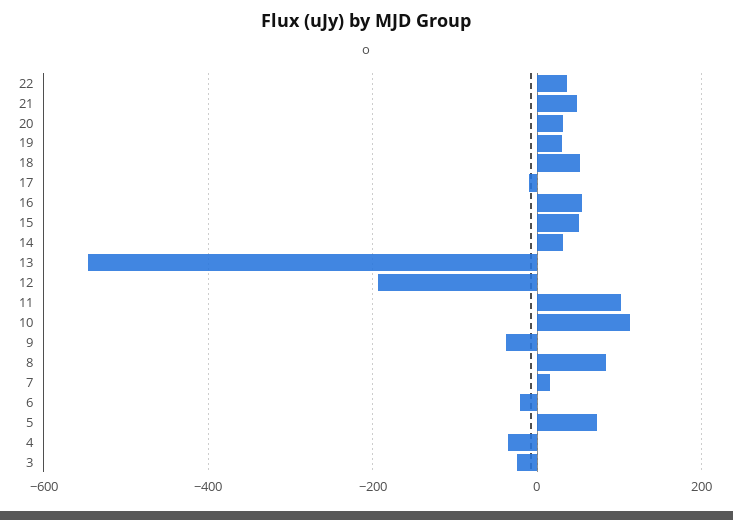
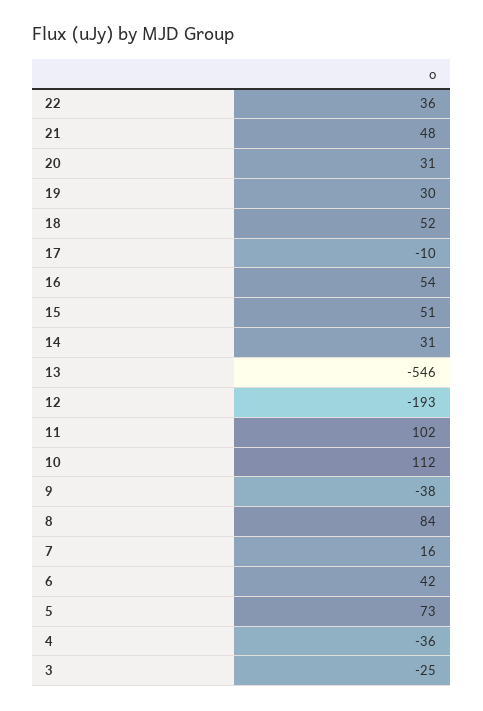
6: -20 -> 42

